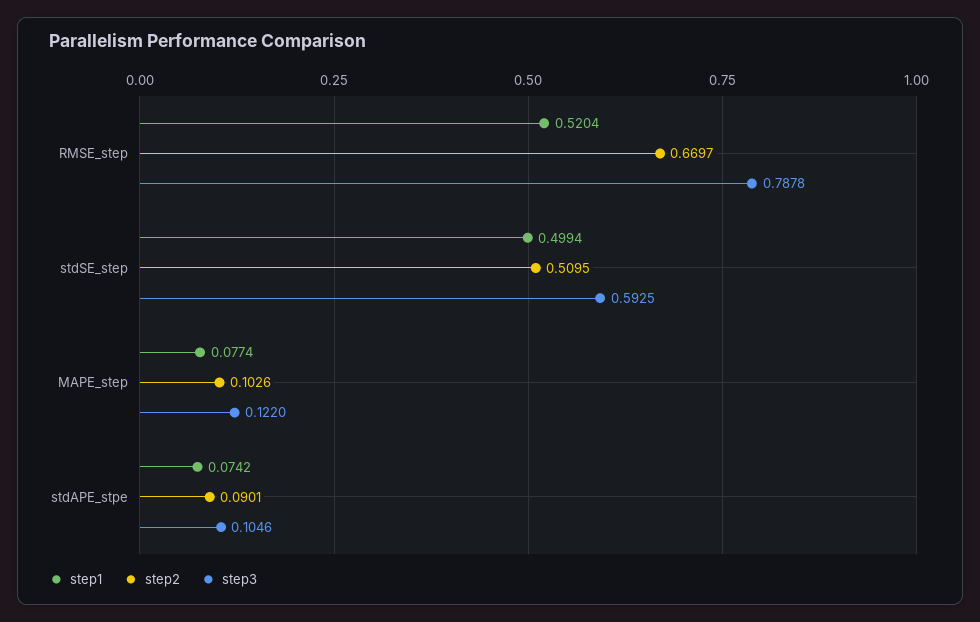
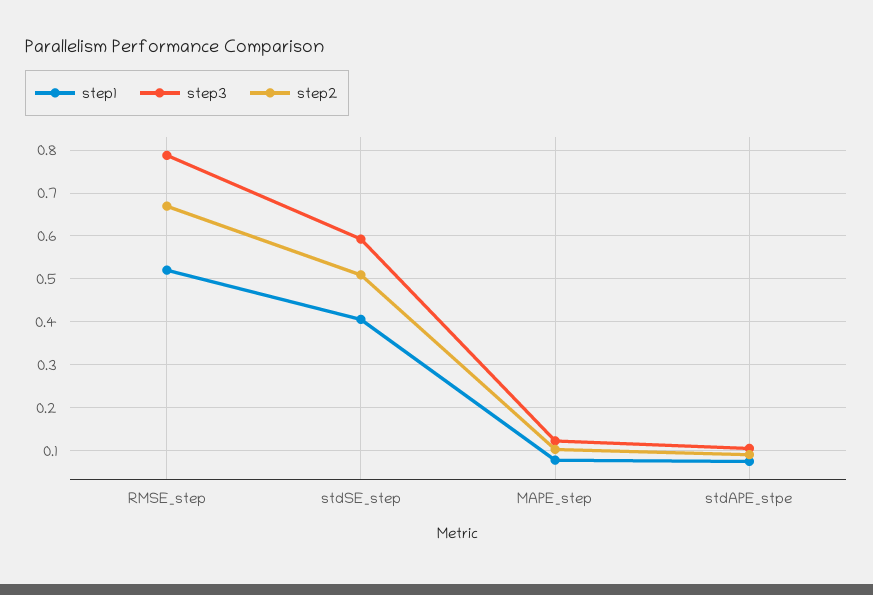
step1, stdSE_step: 0.4994 -> 0.4

